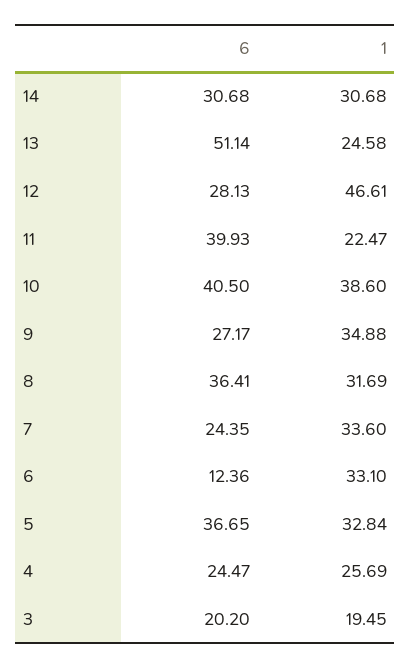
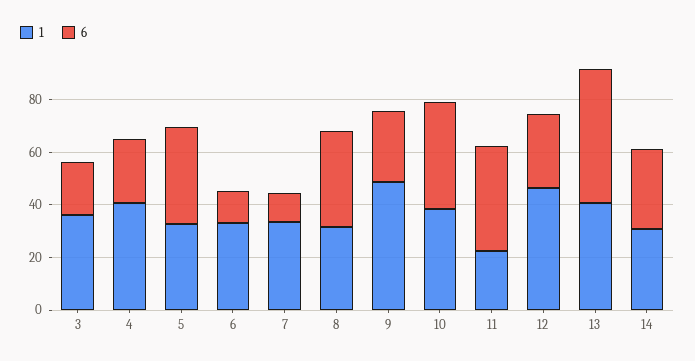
1, 13: 24.58 -> 40
1, 9: 34.88 -> 50
6, 7: 24.35 -> 10
1, 4: 25.69 -> 40
1, 3: 19.45 -> 35

